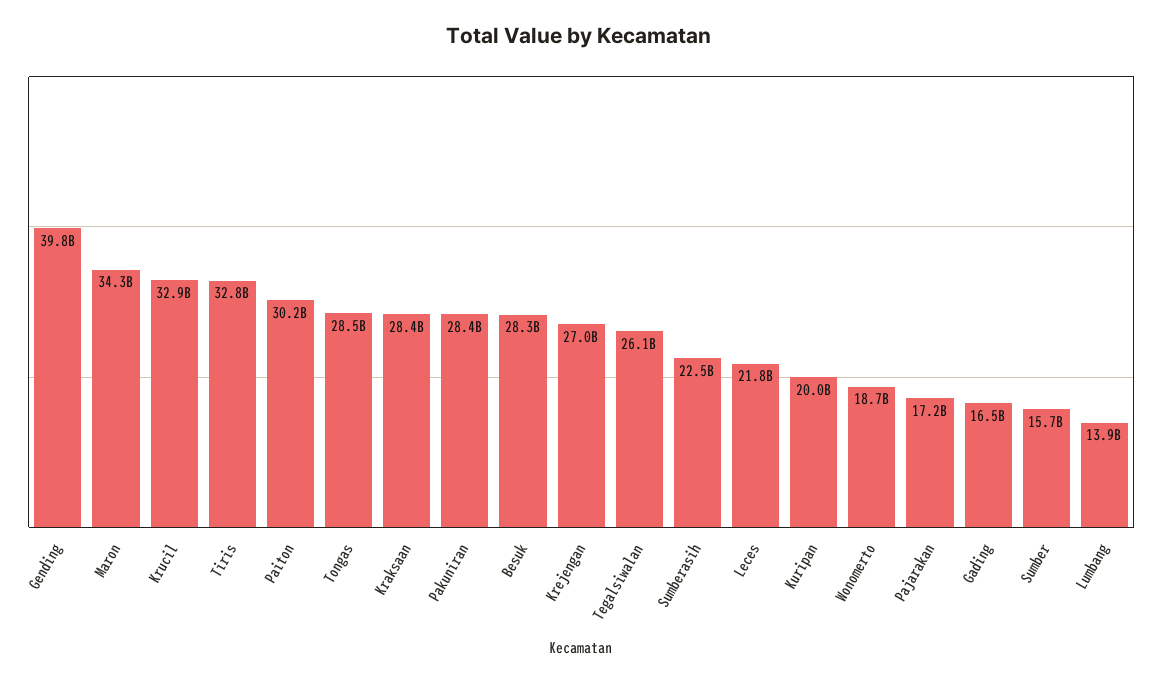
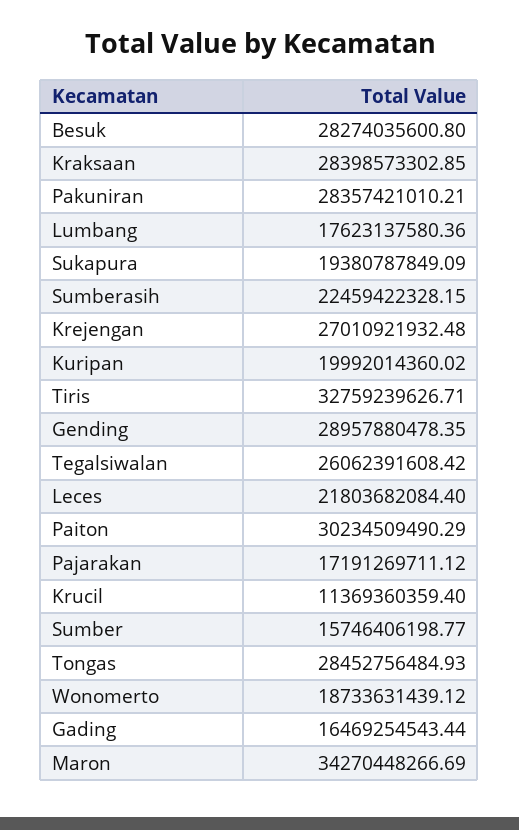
Gending: 39800000000 -> 28957880478.35
Krucil: 32900000000 -> 11369360359.4
Lumbang: 13900000000 -> 17623137580.36
Sukapura: none -> 19380787849.09

